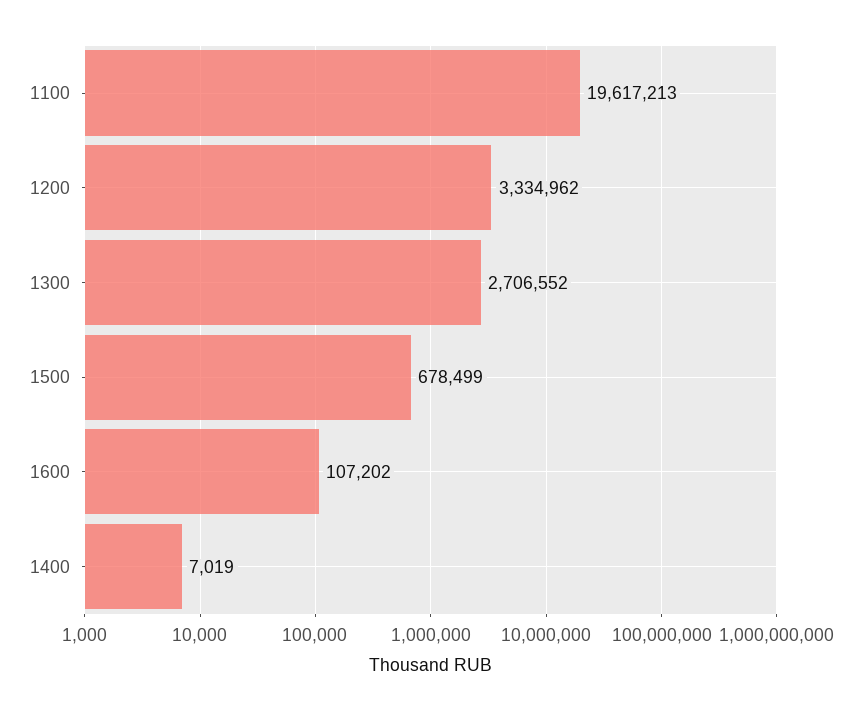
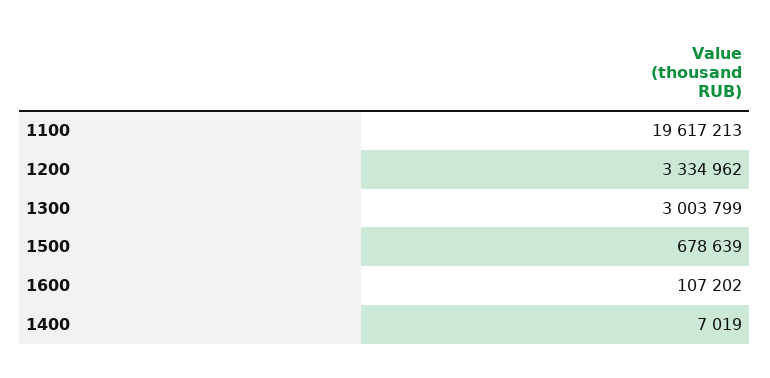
1300: 2706552 -> 3003799
1500: 678499 -> 678639

